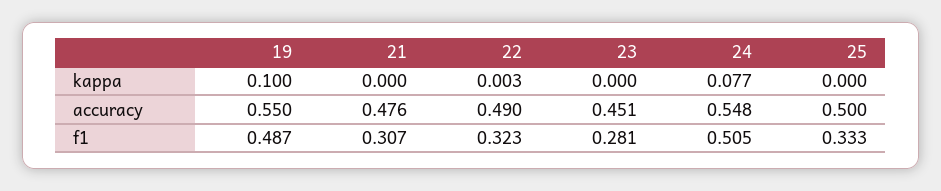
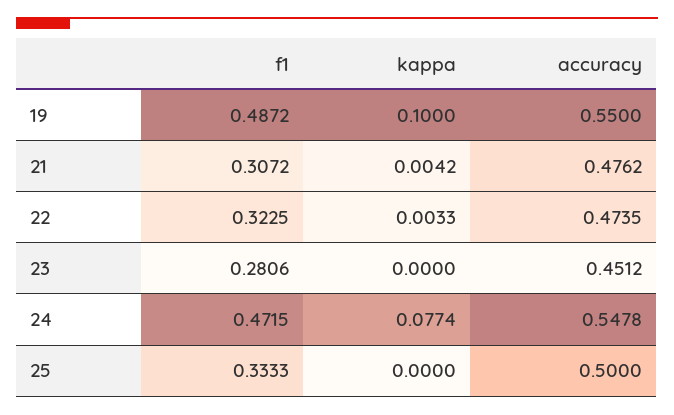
21, kappa: 0 -> 0.0042
22, accuracy: 0.49 -> 0.4735
24, f1: 0.505 -> 0.4715

